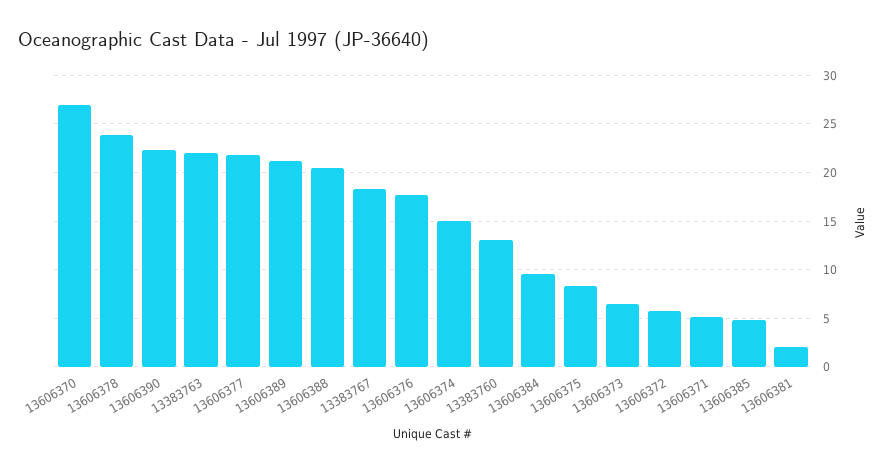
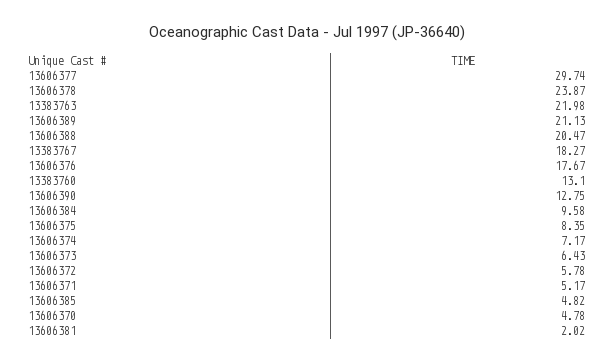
13606370: 27 -> 4.78
13606390: 22 -> 12.75
13606377: 22 -> 29.74
13606374: 15 -> 7.17

